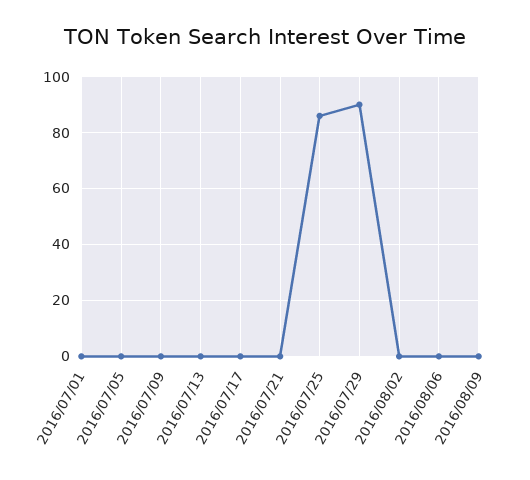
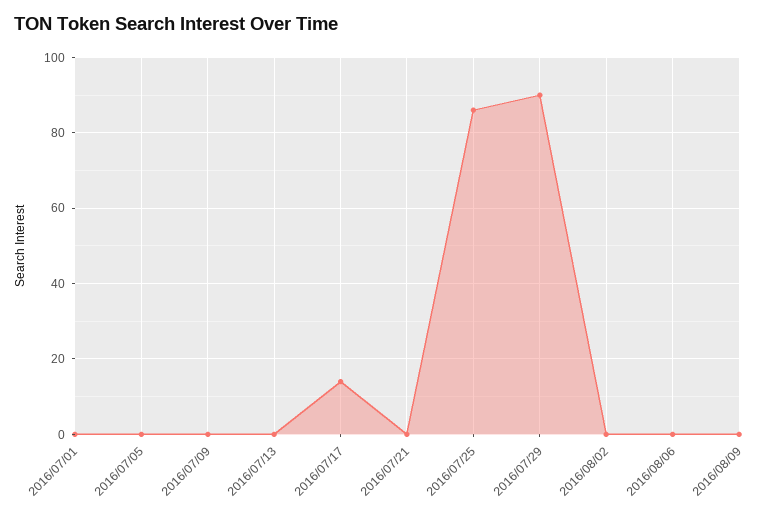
2016/07/17: 0 -> 15

